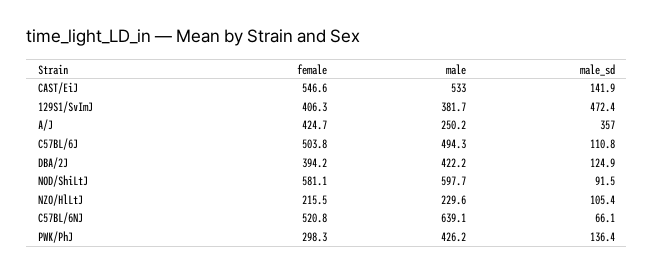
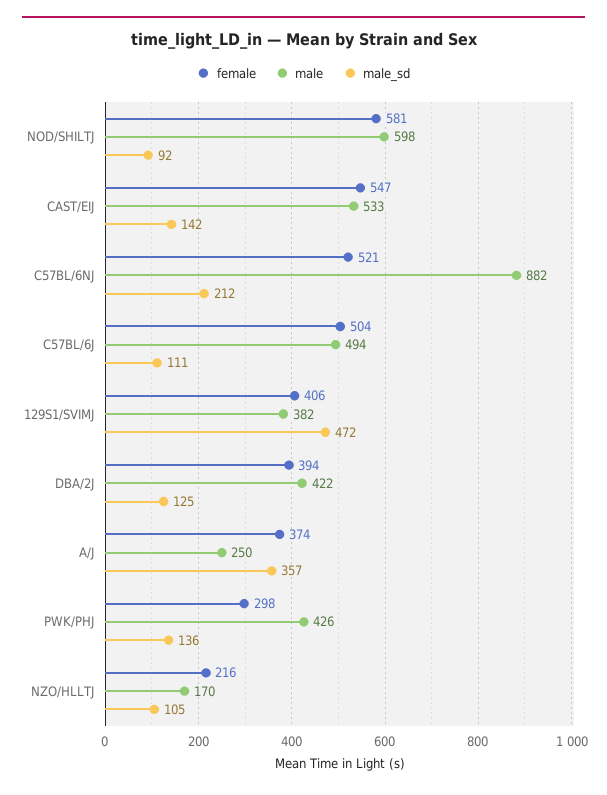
female, A/J: 424.7 -> 374
male, NZO/HlLtJ: 229.6 -> 170
male, C57BL/6NJ: 639.1 -> 882
male_sd, C57BL/6NJ: 66.1 -> 212

